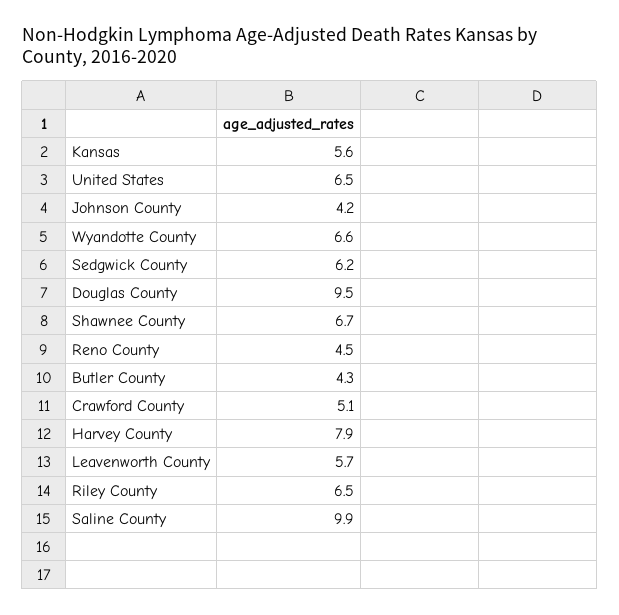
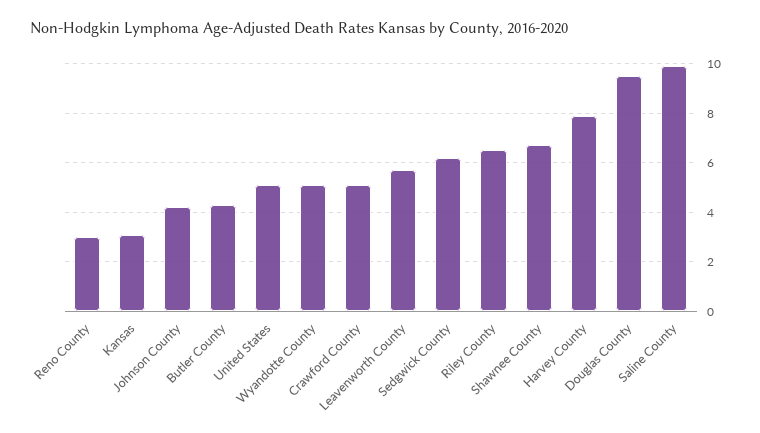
Kansas: 5.6 -> 3
United States: 6.5 -> 5
Wyandotte County: 6.6 -> 5
Reno County: 4.5 -> 3

